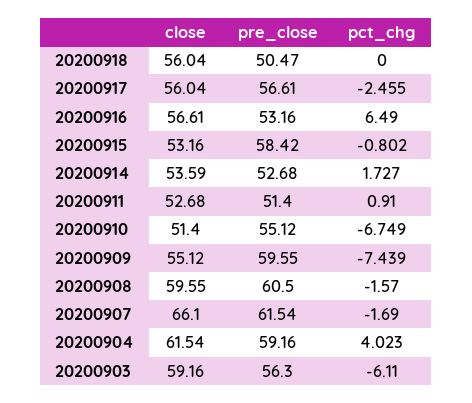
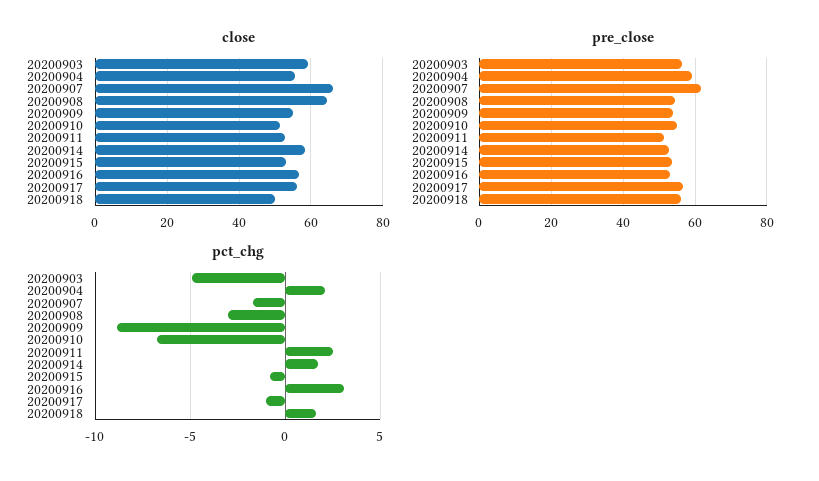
close, 20200918: 56.04 -> 50
pre_close, 20200918: 50.47 -> 56
pct_chg, 20200918: 0 -> 1.5
pct_chg, 20200917: -2.455 -> -1
pct_chg, 20200916: 6.49 -> 3
pre_close, 20200915: 58.42 -> 54
close, 20200914: 53.59 -> 58
pct_chg, 20200911: 0.91 -> 2.5
pre_close, 20200909: 59.55 -> 54
pct_chg, 20200909: -7.439 -> -9
close, 20200908: 59.55 -> 64
pre_close, 20200908: 60.5 -> 54
pct_chg, 20200908: -1.57 -> -3
close, 20200904: 61.54 -> 56
pct_chg, 20200904: 4.023 -> 2
pct_chg, 20200903: -6.11 -> -5

